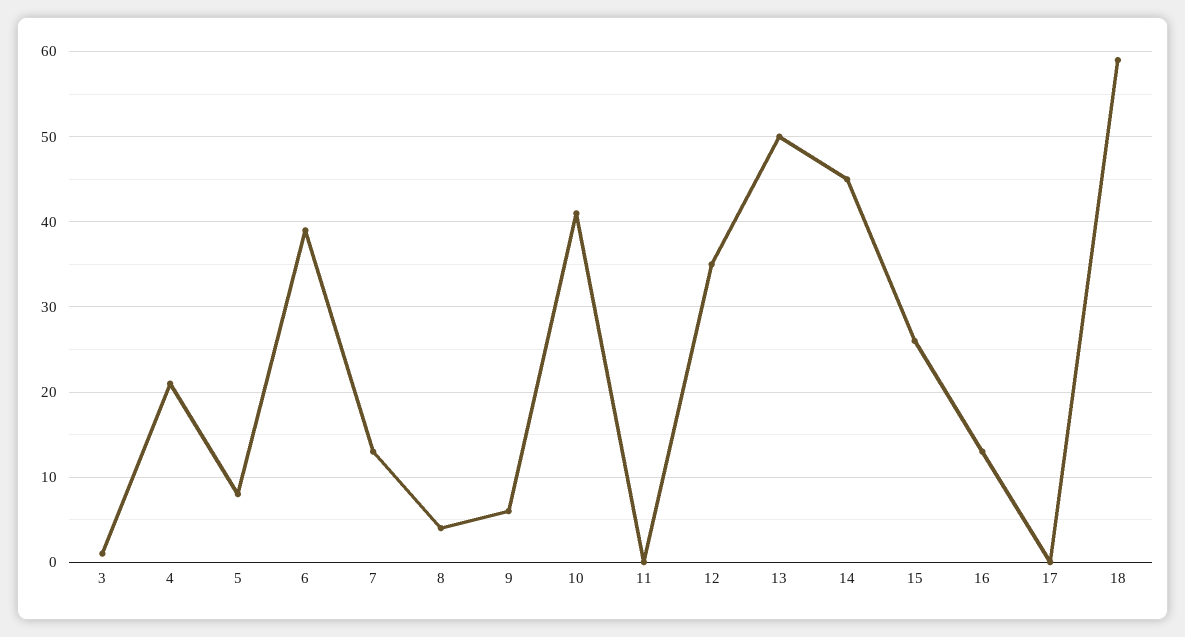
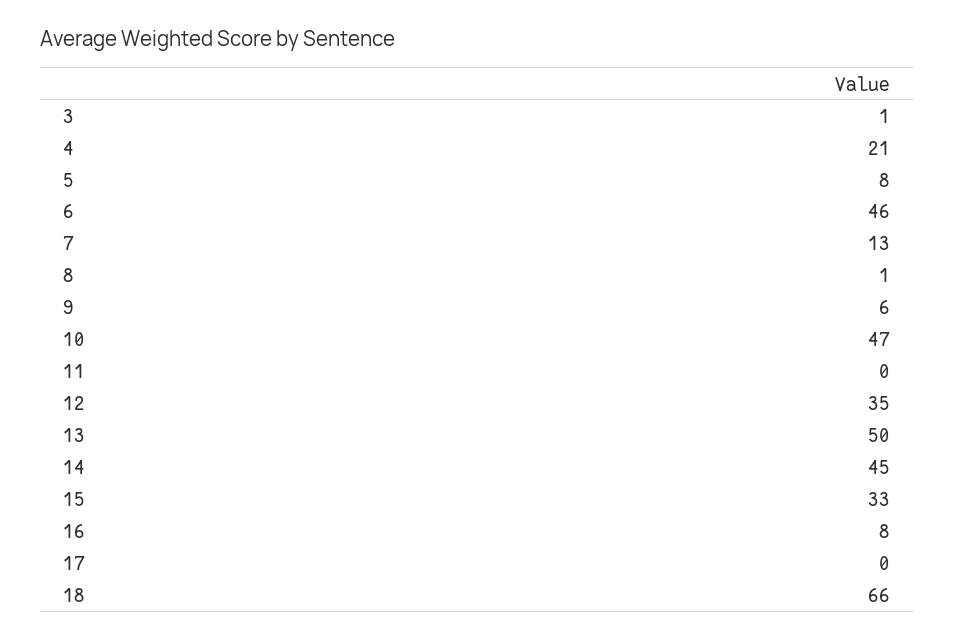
6: 39 -> 46
8: 4 -> 1
10: 41 -> 47
15: 26 -> 33
16: 13 -> 8
18: 59 -> 66

